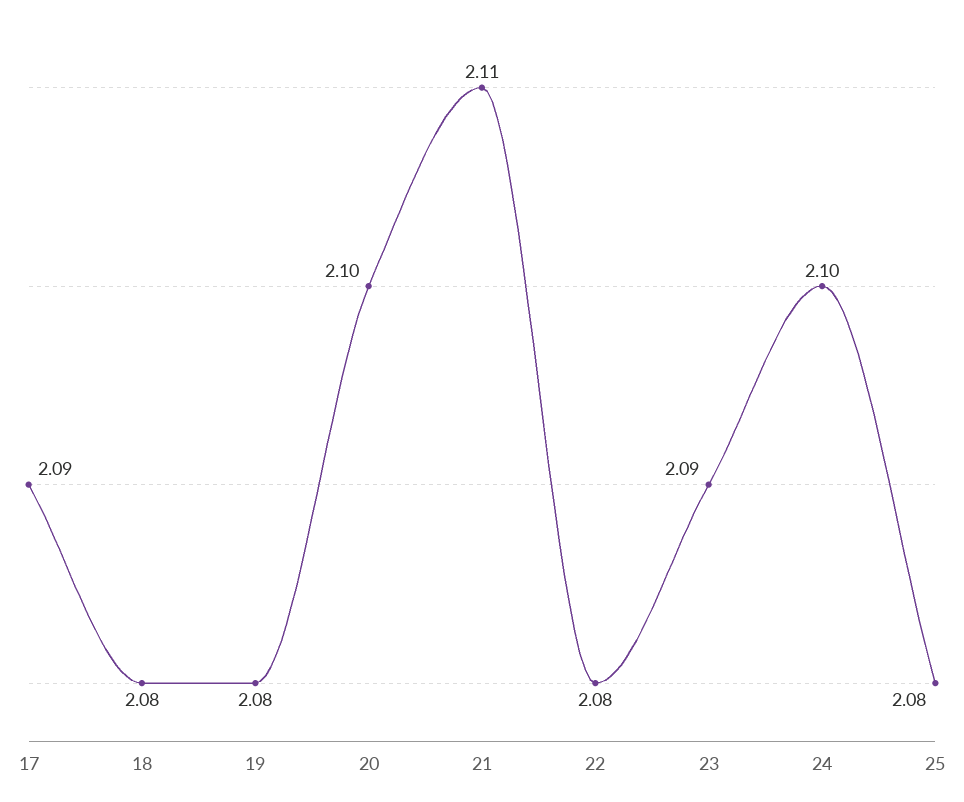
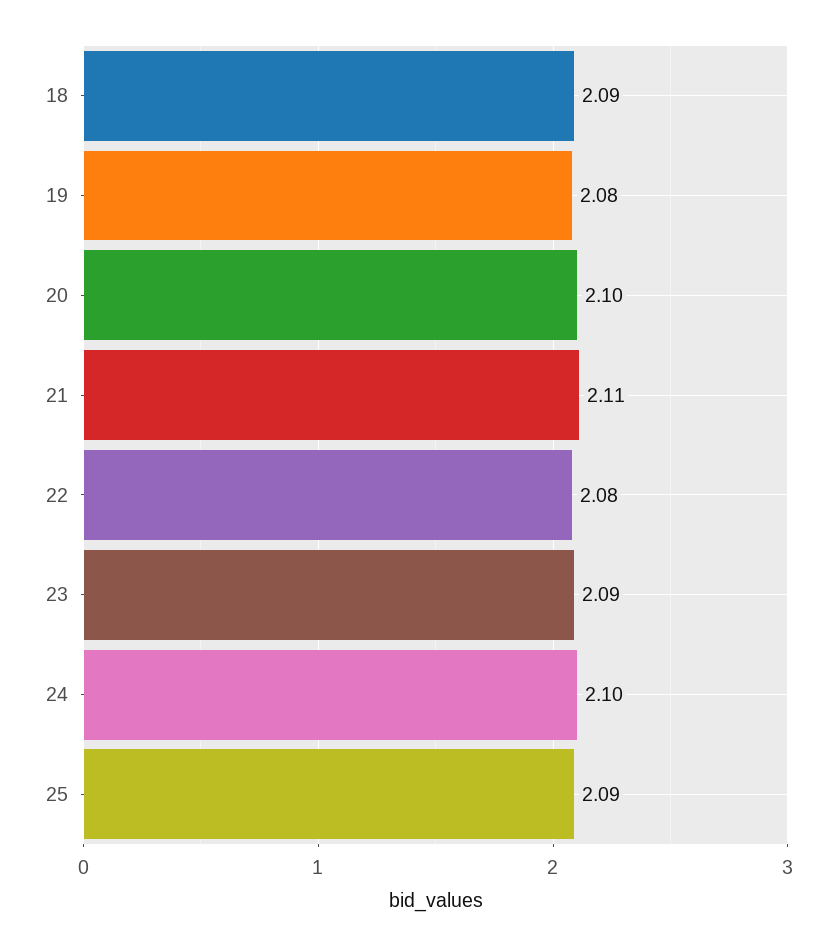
17: 2.09 -> none
18: 2.08 -> 2.09
25: 2.08 -> 2.09

